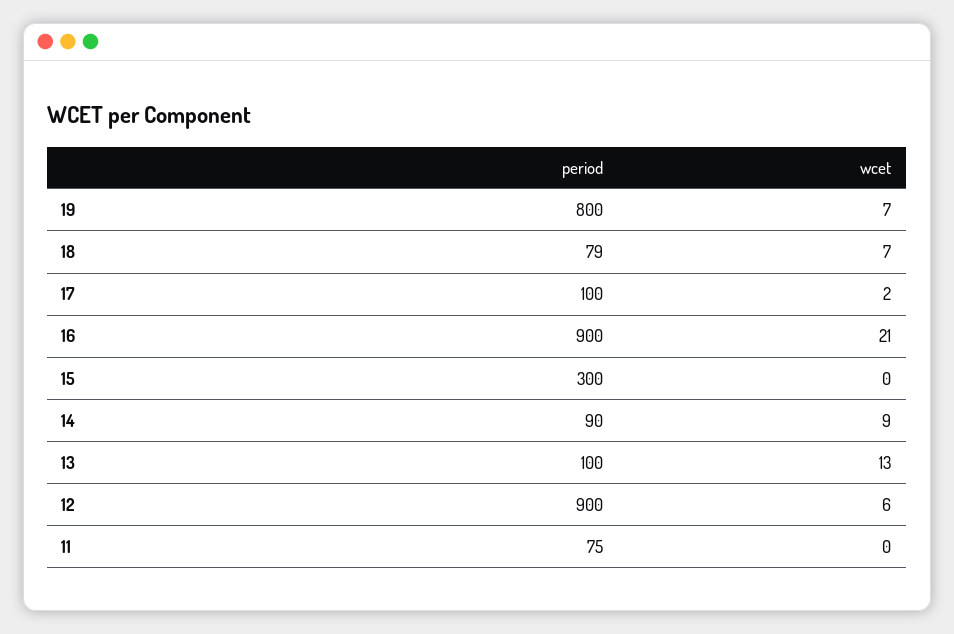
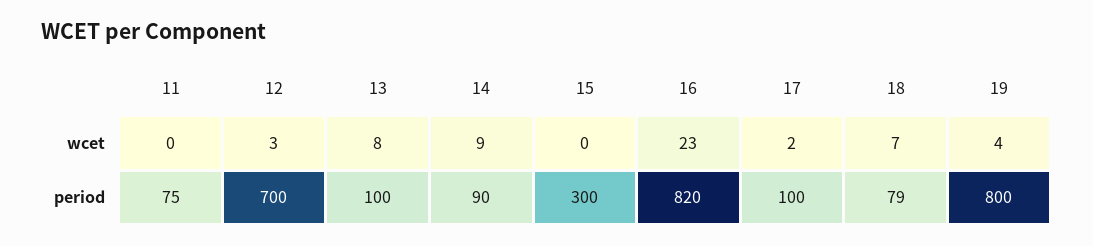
wcet, 19: 7 -> 4
period, 16: 900 -> 820
wcet, 16: 21 -> 23
wcet, 13: 13 -> 8
period, 12: 900 -> 700
wcet, 12: 6 -> 3

